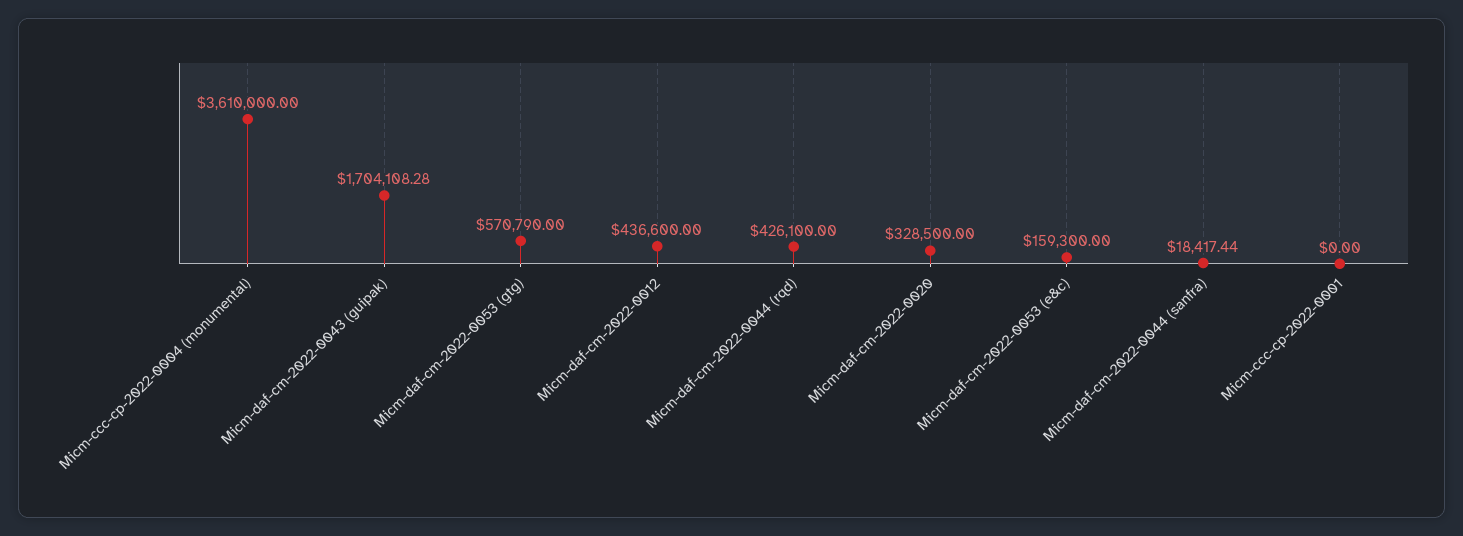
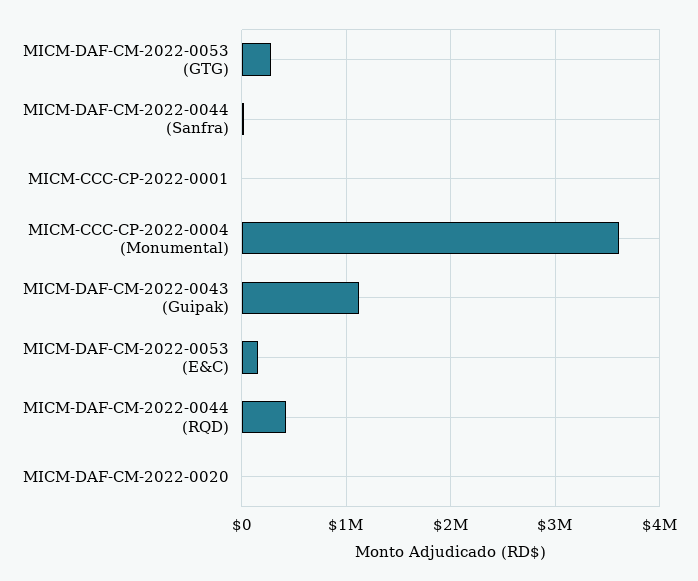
Micm-daf-cm-2022-0043 (guipak): 1704108.28 -> 1100000
Micm-daf-cm-2022-0053 (gtg): 570790 -> 300000
Micm-daf-cm-2022-0012: 436600 -> none
Micm-daf-cm-2022-0020: 328500 -> 0

